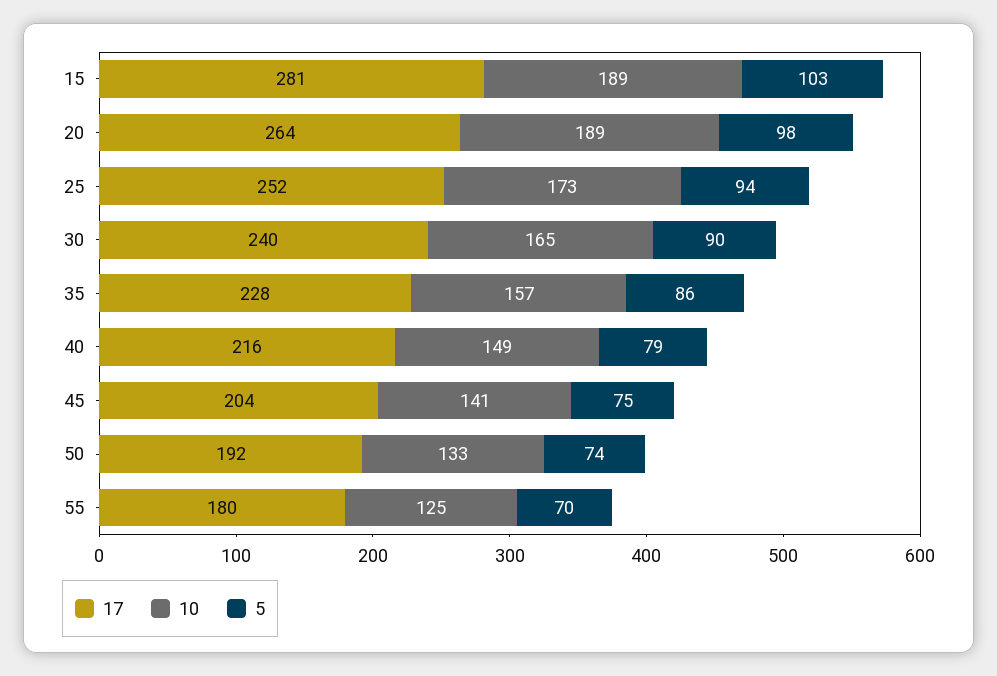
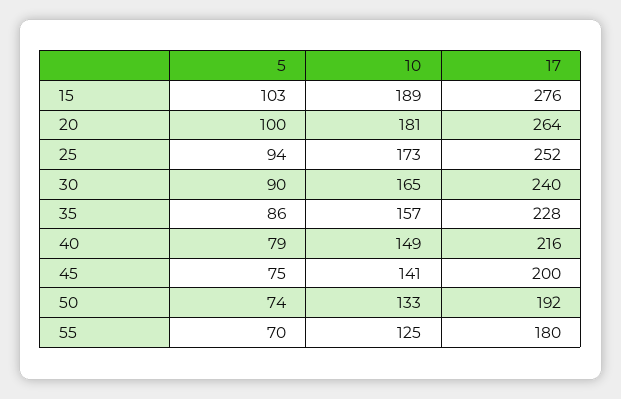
17, 15: 281 -> 276
10, 20: 189 -> 181
5, 20: 98 -> 100
17, 45: 204 -> 200

